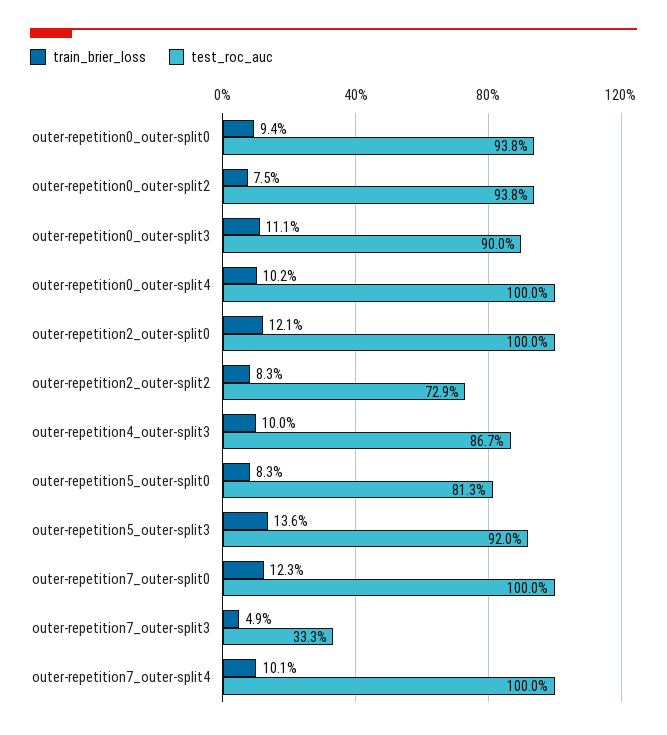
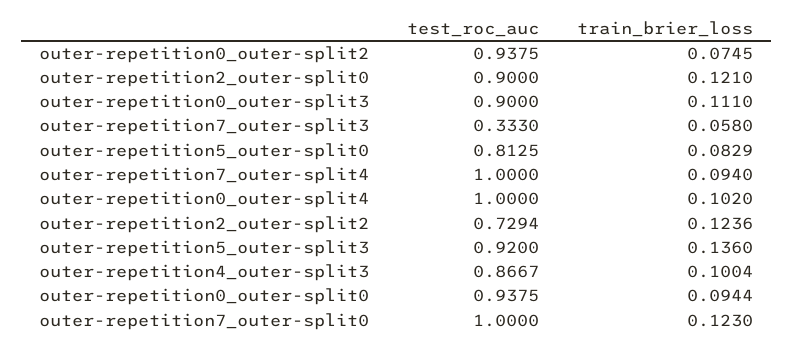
test_roc_auc, outer-repetition2_outer-split0: 1 -> 0.9
train_brier_loss, outer-repetition2_outer-split2: 0.083 -> 0.1236
train_brier_loss, outer-repetition7_outer-split3: 0.049 -> 0.058
train_brier_loss, outer-repetition7_outer-split4: 0.101 -> 0.094

